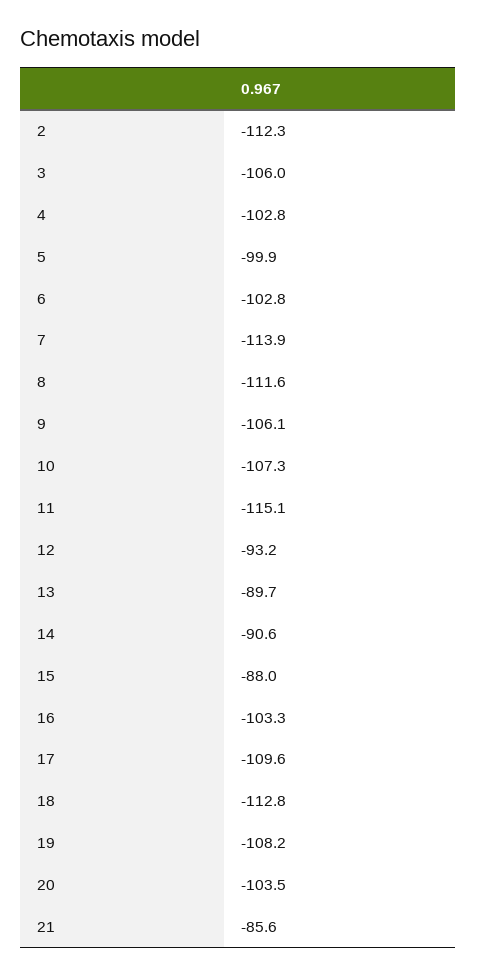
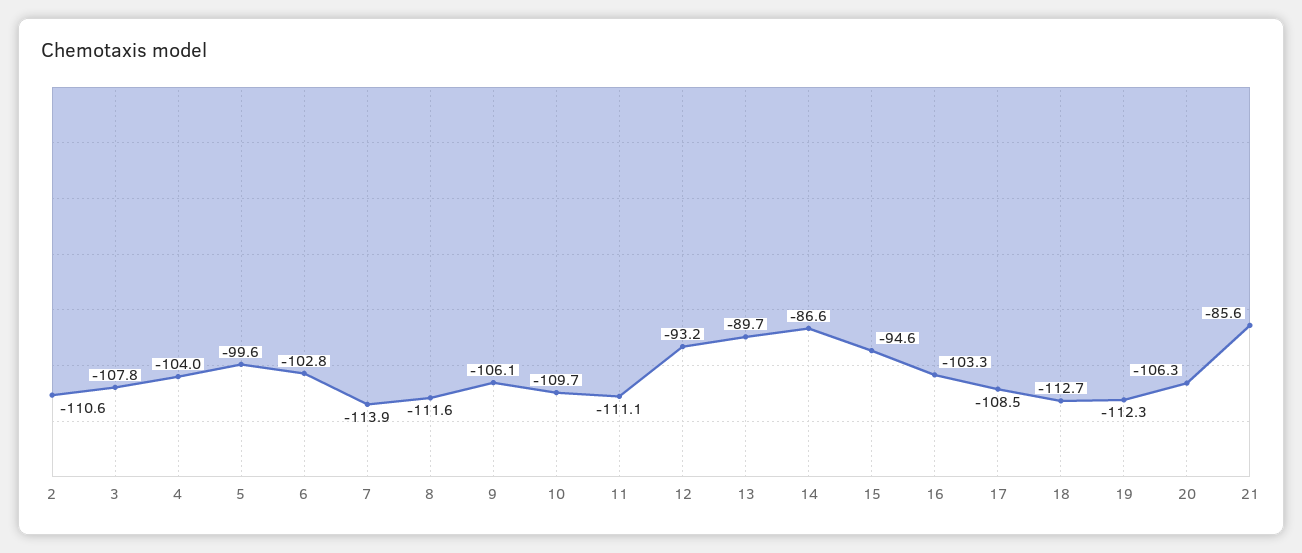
2: -112.3 -> -110.6
3: -106 -> -107.8
4: -102.8 -> -104
5: -99.9 -> -99.6
10: -107.3 -> -109.7
11: -115.1 -> -111.1
14: -90.6 -> -86.6
15: -88 -> -94.6
17: -109.6 -> -108.5
18: -112.8 -> -112.7
19: -108.2 -> -112.3
20: -103.5 -> -106.3

